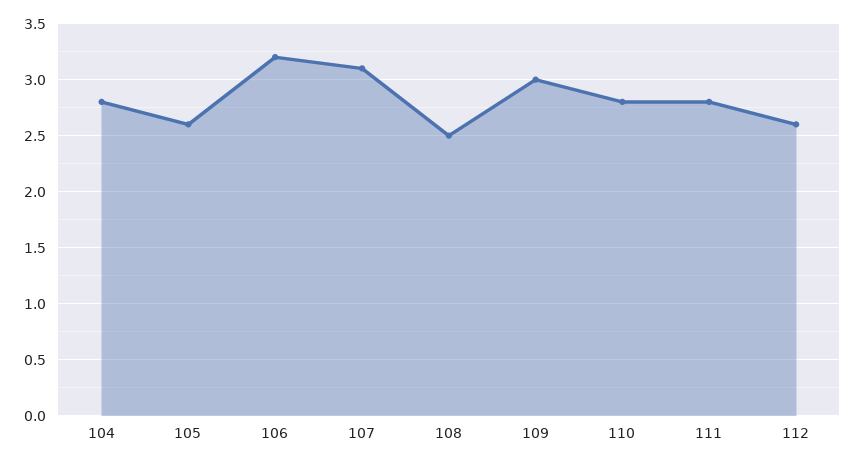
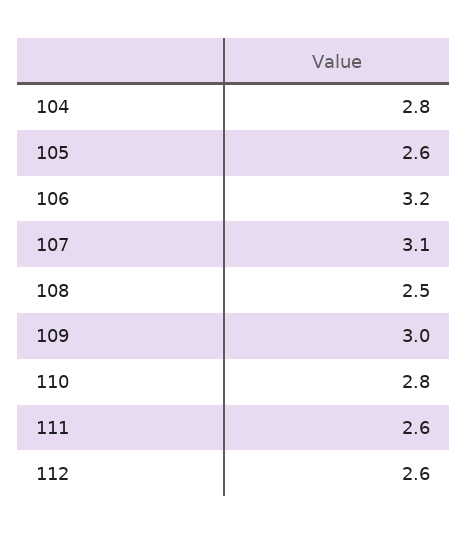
111: 2.8 -> 2.6

